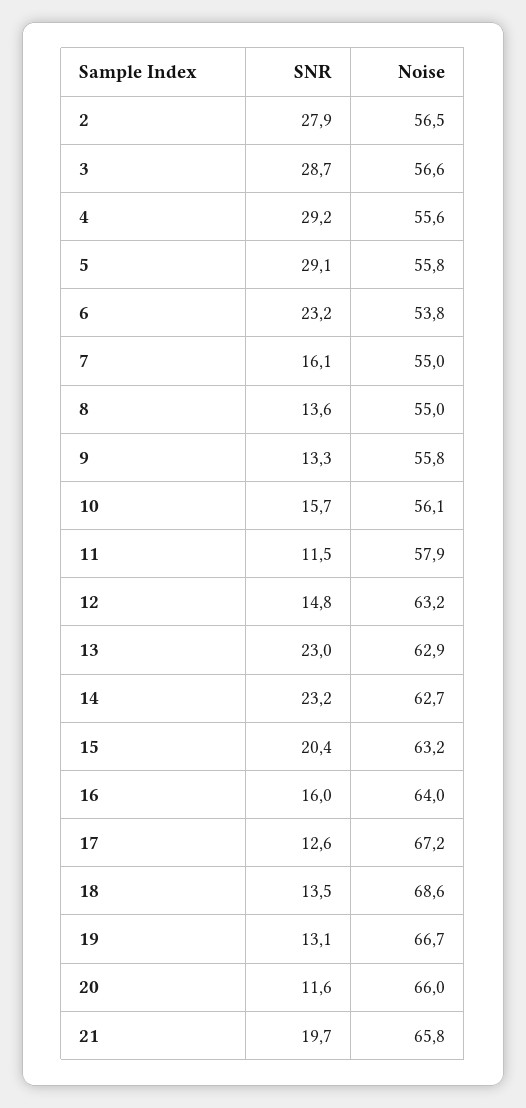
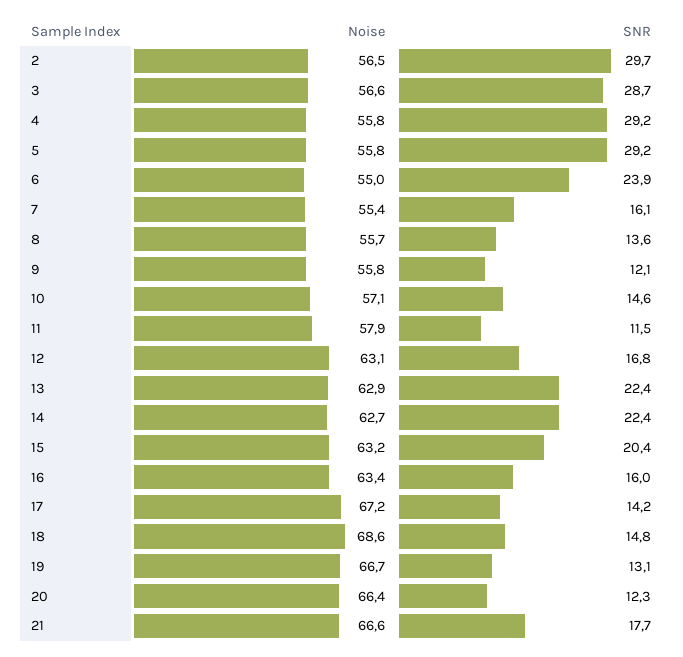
SNR, 2: 27.9 -> 29.7
Noise, 4: 55.6 -> 55.8
SNR, 5: 29.1 -> 29.2
SNR, 6: 23.2 -> 23.9
Noise, 6: 53.8 -> 55
Noise, 7: 55 -> 55.4
Noise, 8: 55 -> 55.7
SNR, 9: 13.3 -> 12.1
SNR, 10: 15.7 -> 14.6
Noise, 10: 56.1 -> 57.1
SNR, 12: 14.8 -> 16.8
Noise, 12: 63.2 -> 63.1
SNR, 13: 23 -> 22.4
SNR, 14: 23.2 -> 22.4
Noise, 16: 64 -> 63.4
SNR, 17: 12.6 -> 14.2
SNR, 18: 13.5 -> 14.8
SNR, 20: 11.6 -> 12.3
Noise, 20: 66 -> 66.4
SNR, 21: 19.7 -> 17.7
Noise, 21: 65.8 -> 66.6

